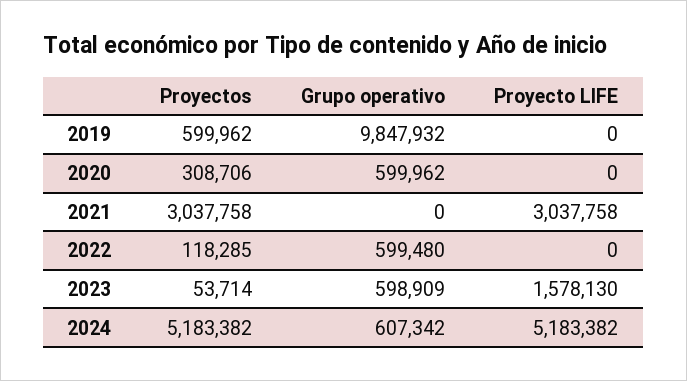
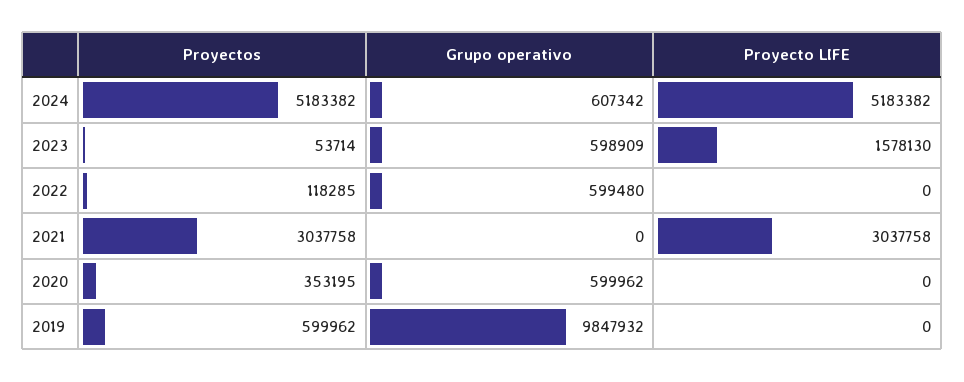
Proyectos, 2020: 308706 -> 353195

